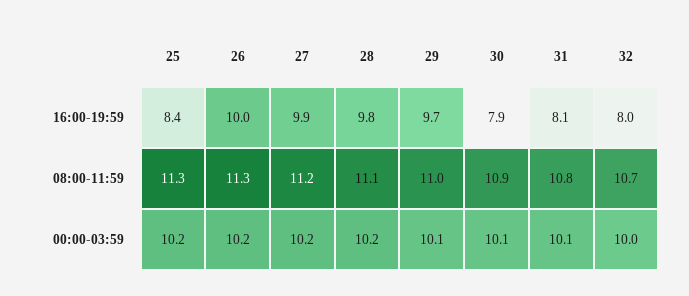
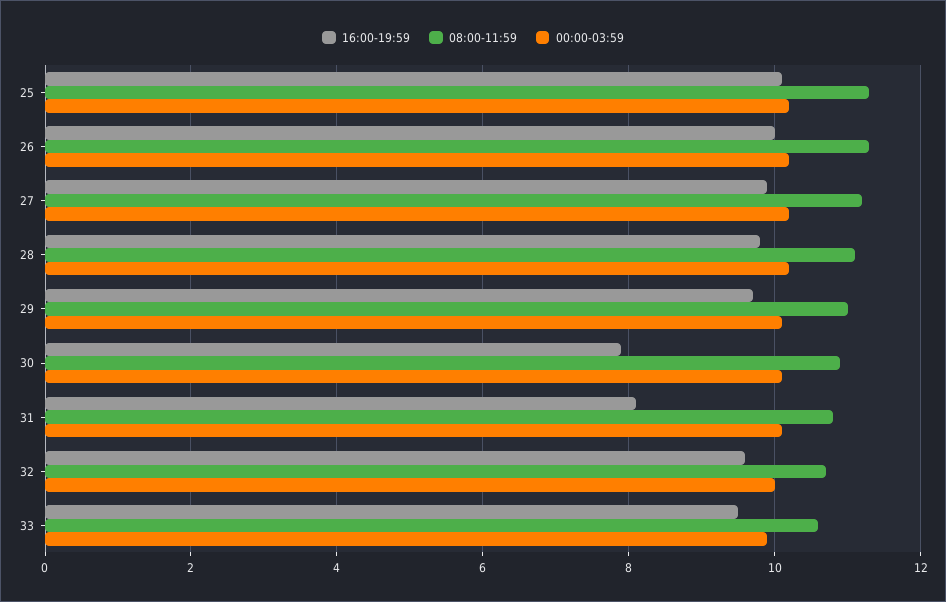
16:00-19:59, 25: 8.4 -> 10
16:00-19:59, 32: 8 -> 9.5
16:00-19:59, 33: none -> 9.5
08:00-11:59, 33: none -> 10.5
00:00-03:59, 33: none -> 10

